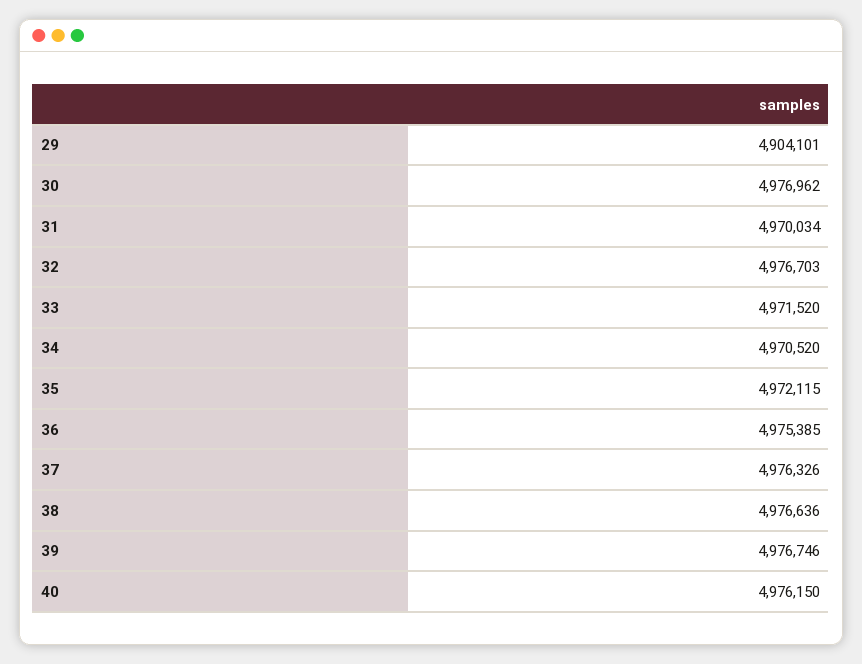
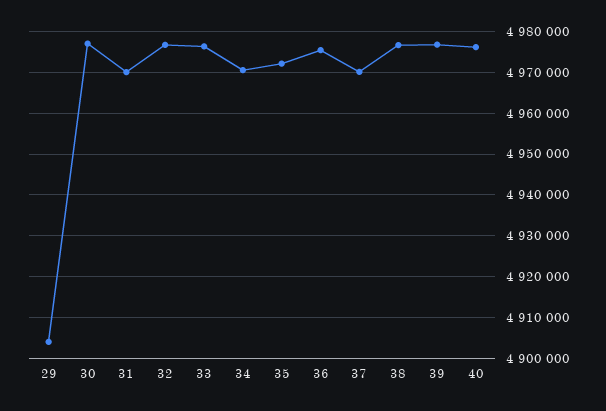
33: 4971520 -> 4976000
37: 4976326 -> 4970000

